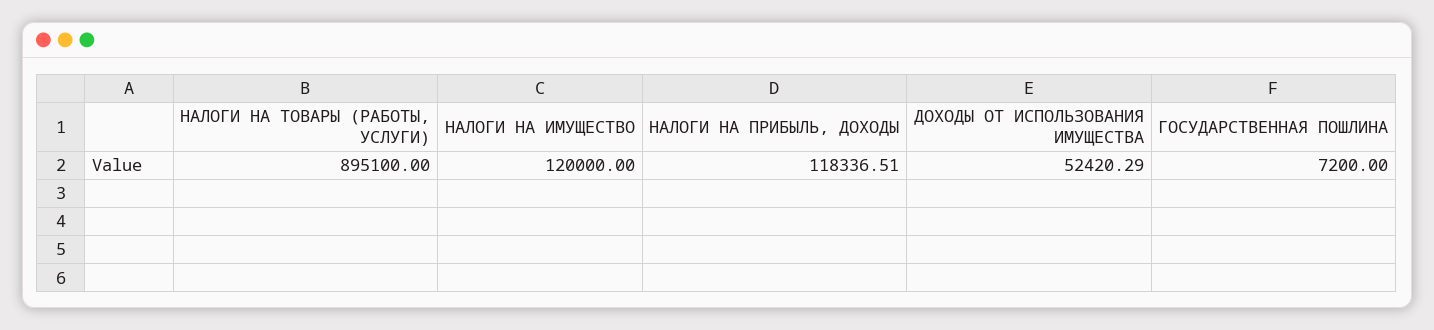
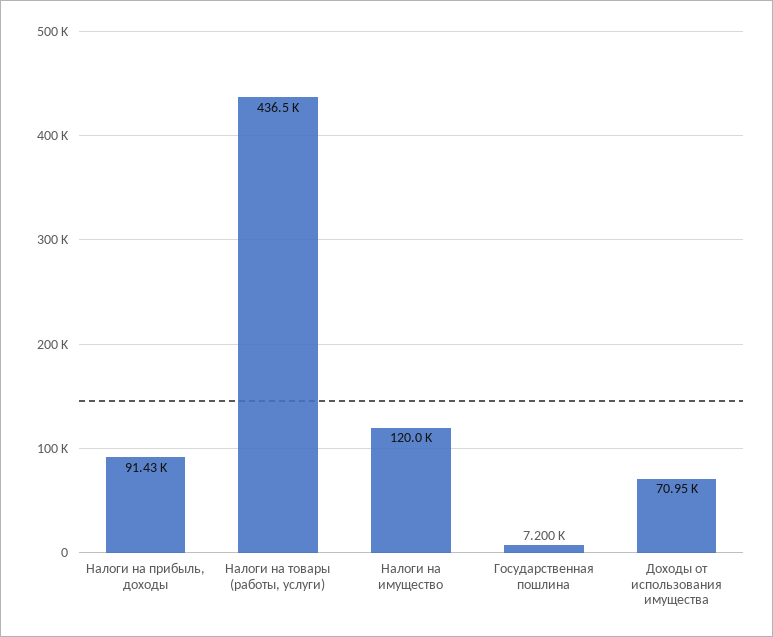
НАЛОГИ НА ТОВАРЫ (РАБОТЫ, УСЛУГИ): 895100 -> 436500
НАЛОГИ НА ПРИБЫЛЬ, ДОХОДЫ: 118336.51 -> 91430
ДОХОДЫ ОТ ИСПОЛЬЗОВАНИЯ ИМУЩЕСТВА: 52420.29 -> 70950

